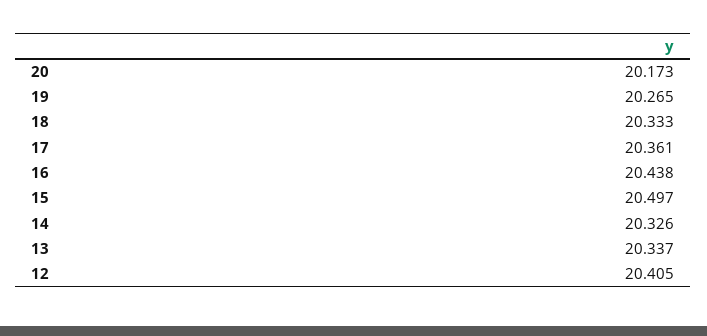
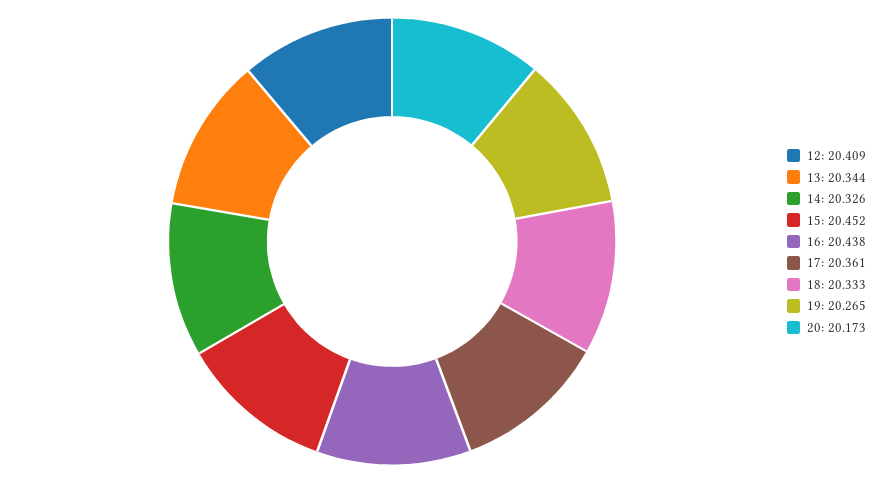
15: 20.497 -> 20.452
13: 20.337 -> 20.344
12: 20.405 -> 20.409

